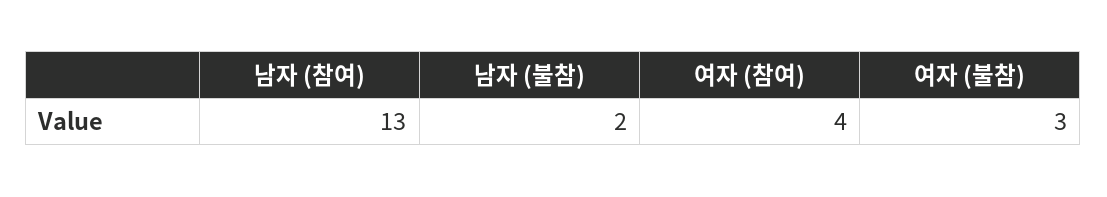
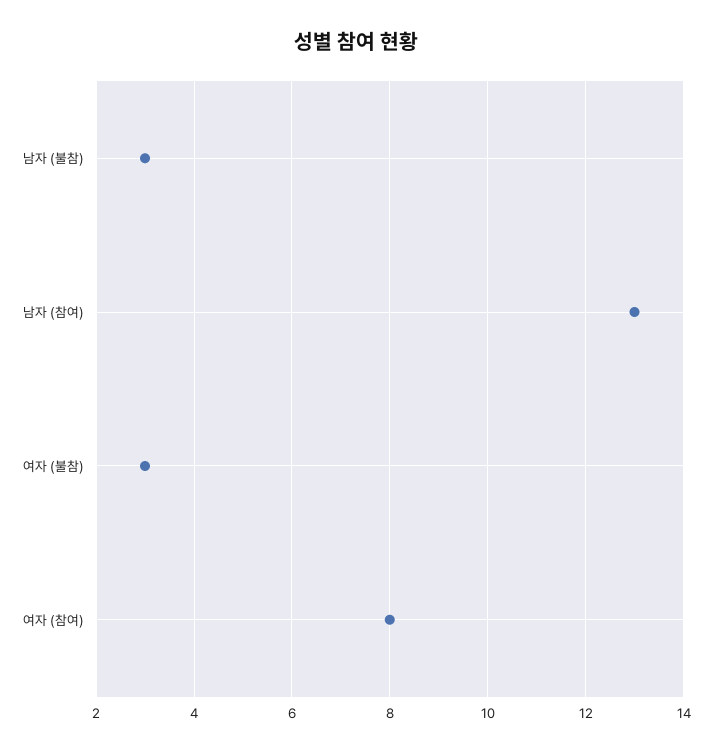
남자 (불참): 2 -> 3
여자 (참여): 4 -> 8

